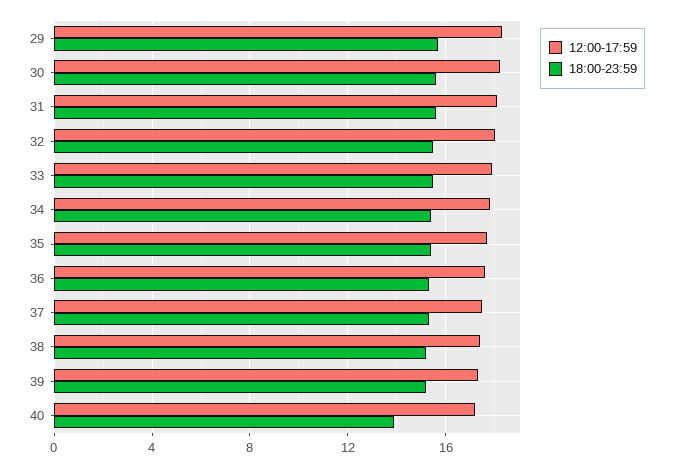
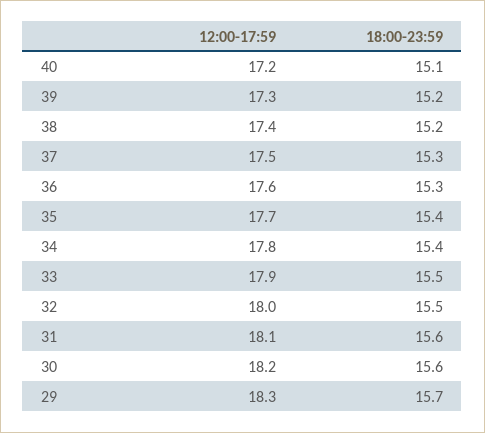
18:00-23:59, 40: 14 -> 15.1

